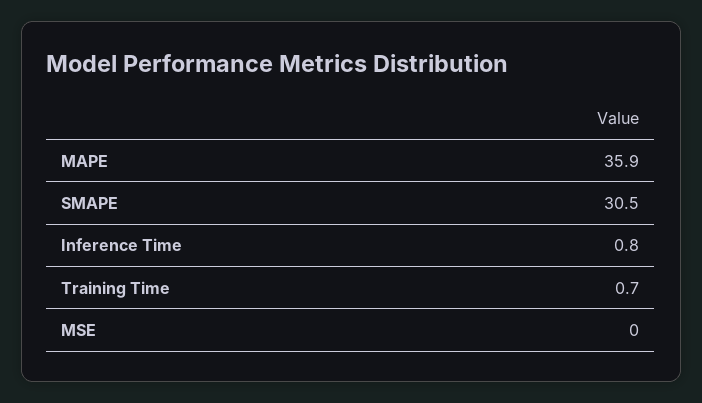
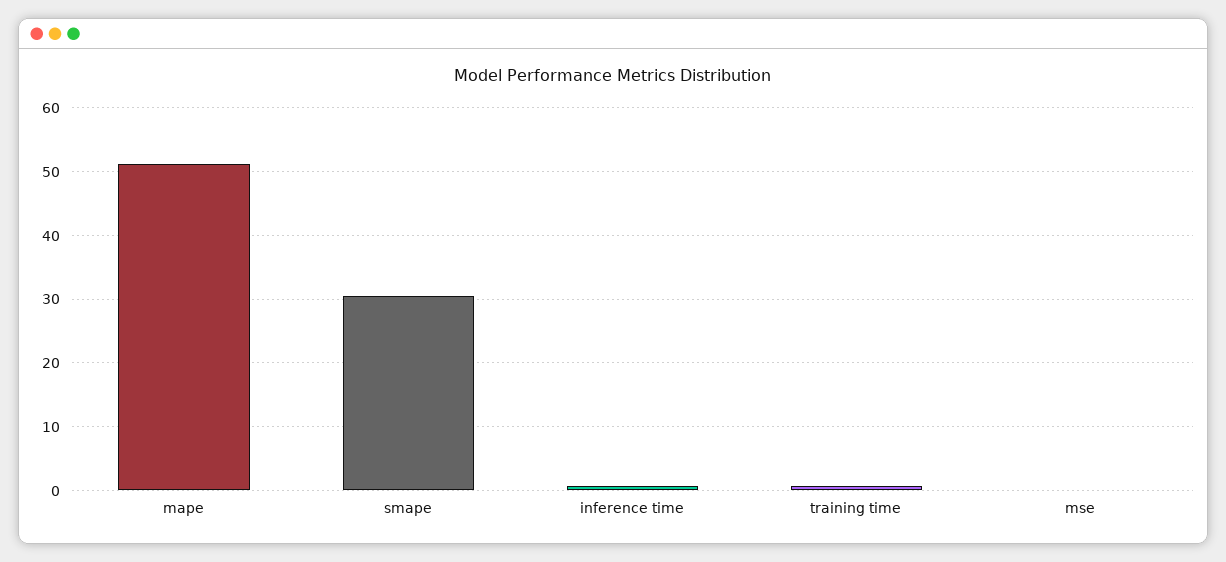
MAPE: 35.9 -> 51

